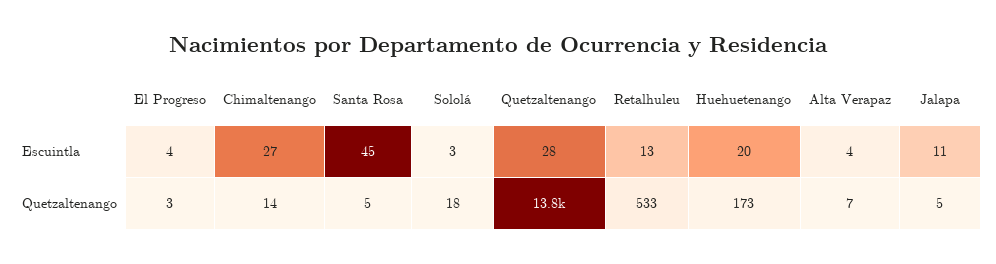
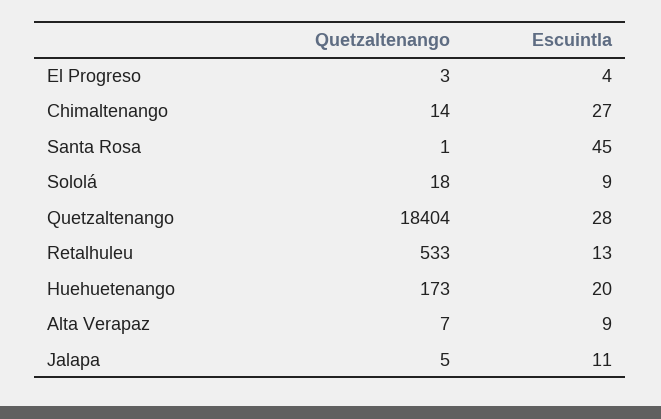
Sololá, Escuintla: 3 -> 9
Alta Verapaz, Escuintla: 4 -> 9
Santa Rosa, Quetzaltenango: 5 -> 1
Quetzaltenango, Quetzaltenango: 13800 -> 18404

